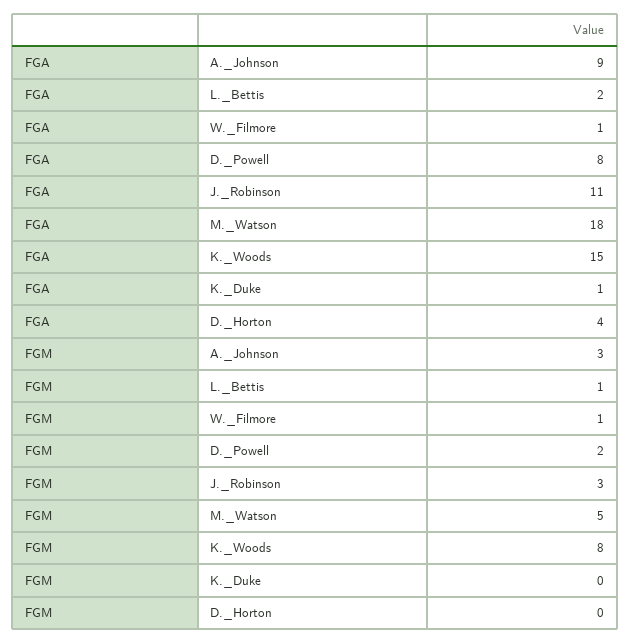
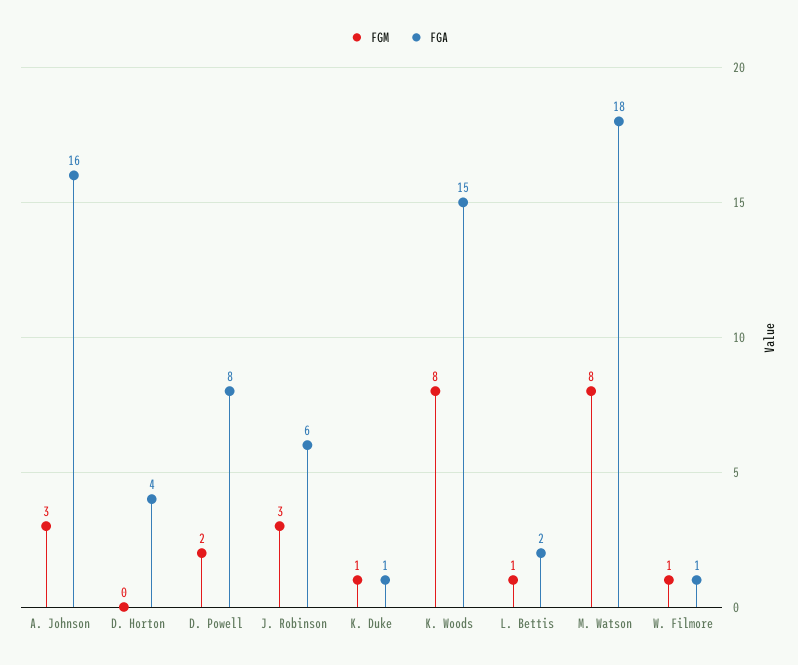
FGA, A._Johnson: 9 -> 16
FGA, J._Robinson: 11 -> 6
FGM, M._Watson: 5 -> 8
FGM, K._Duke: 0 -> 1

